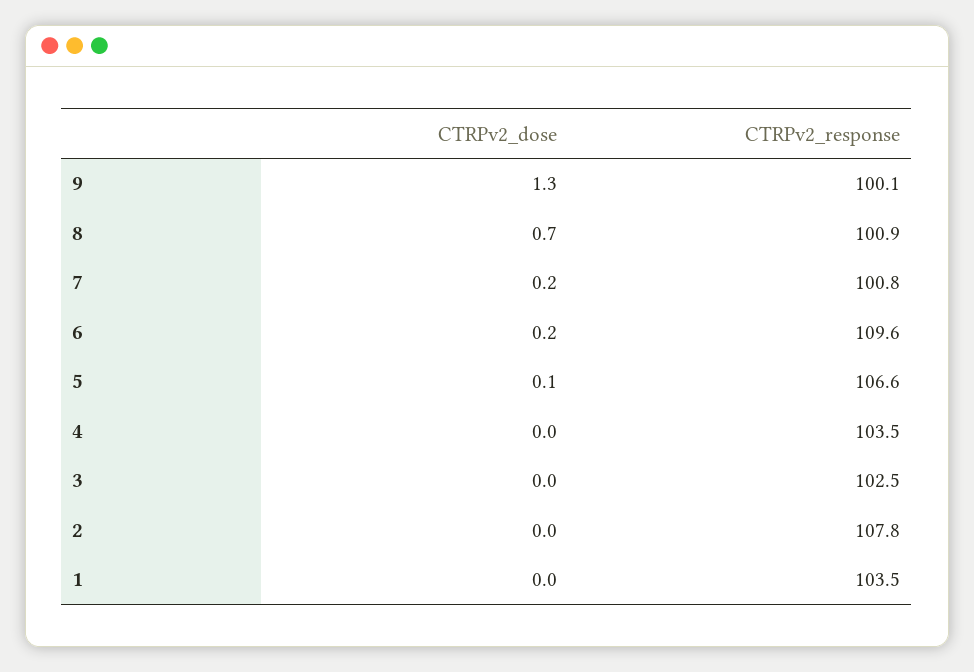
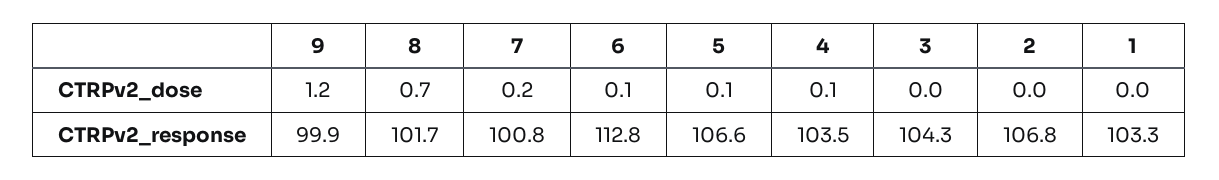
CTRPv2_dose, 9: 1.3 -> 1.2
CTRPv2_response, 9: 100.1 -> 99.9
CTRPv2_response, 8: 100.9 -> 101.7
CTRPv2_dose, 6: 0.2 -> 0.1
CTRPv2_response, 6: 109.6 -> 112.8
CTRPv2_dose, 4: 0 -> 0.1
CTRPv2_response, 3: 102.5 -> 104.3
CTRPv2_response, 2: 107.8 -> 106.8
CTRPv2_response, 1: 103.5 -> 103.3

